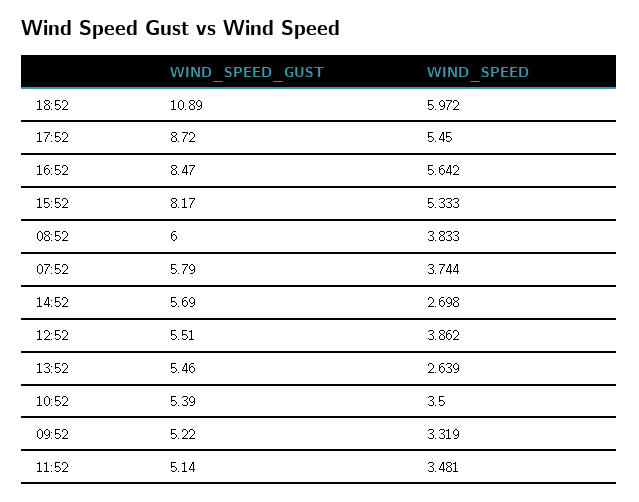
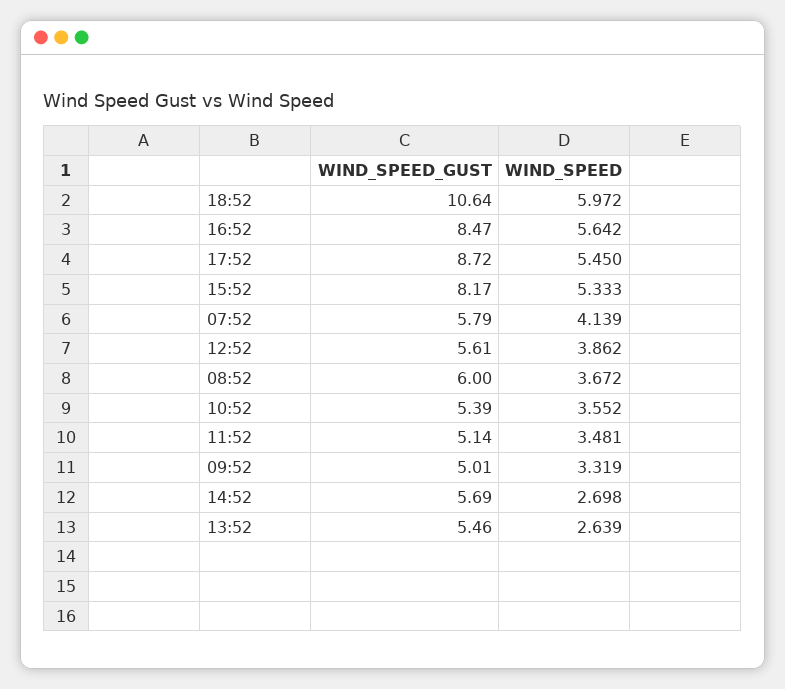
WIND_SPEED_GUST, 18:52: 10.89 -> 10.64
WIND_SPEED, 08:52: 3.833 -> 3.672
WIND_SPEED, 07:52: 3.744 -> 4.139
WIND_SPEED_GUST, 12:52: 5.51 -> 5.61
WIND_SPEED, 10:52: 3.5 -> 3.552
WIND_SPEED_GUST, 09:52: 5.22 -> 5.01

